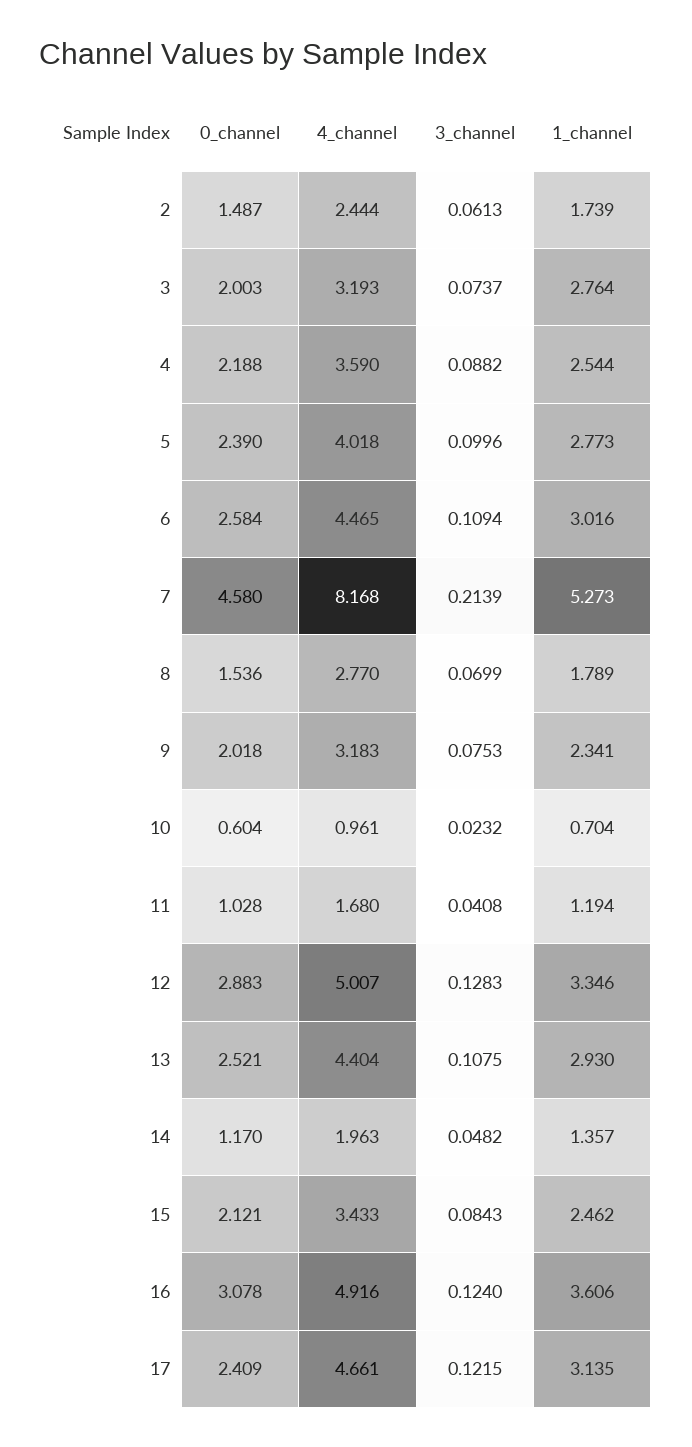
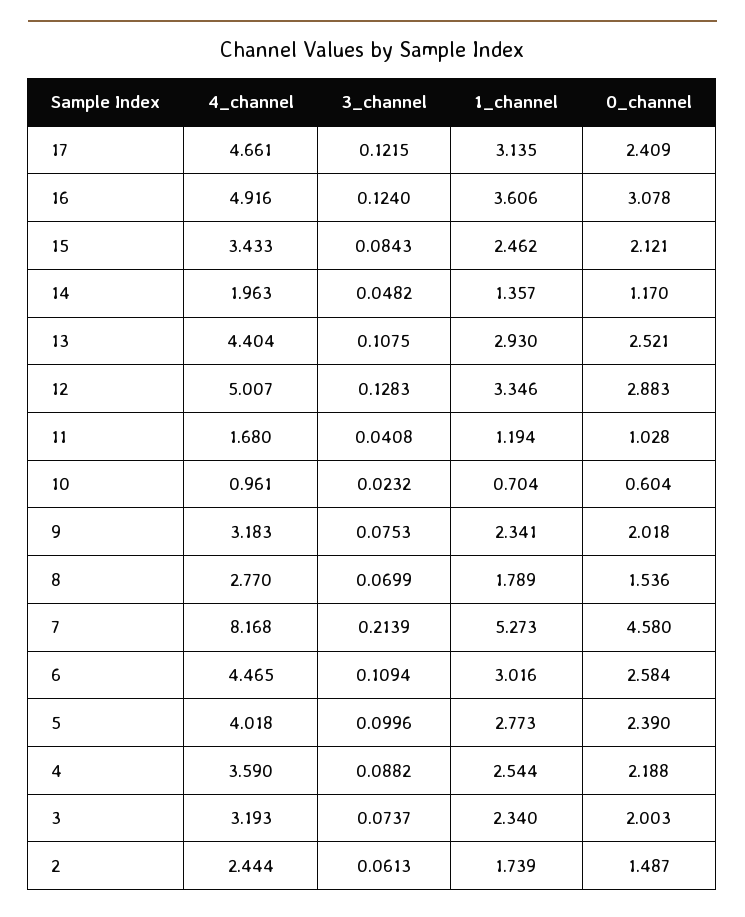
1_channel, 3: 2.764 -> 2.34

